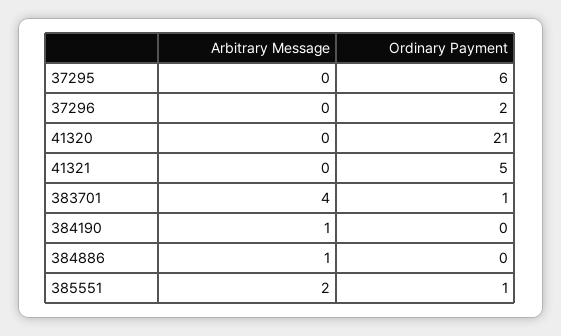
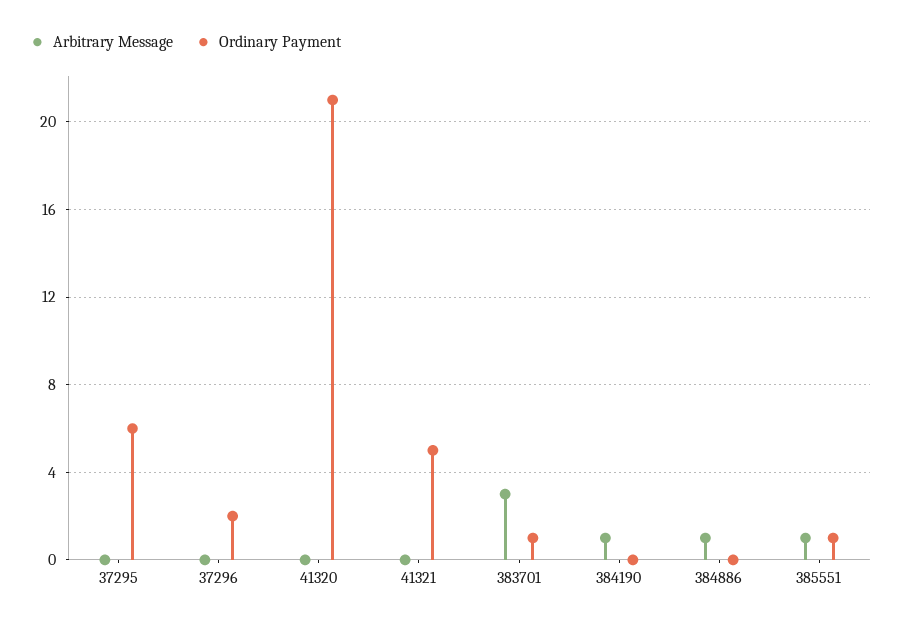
Arbitrary Message, 383701: 4 -> 3
Arbitrary Message, 385551: 2 -> 1

